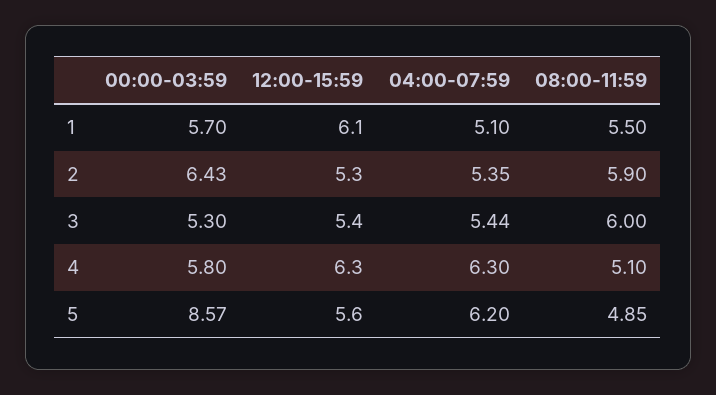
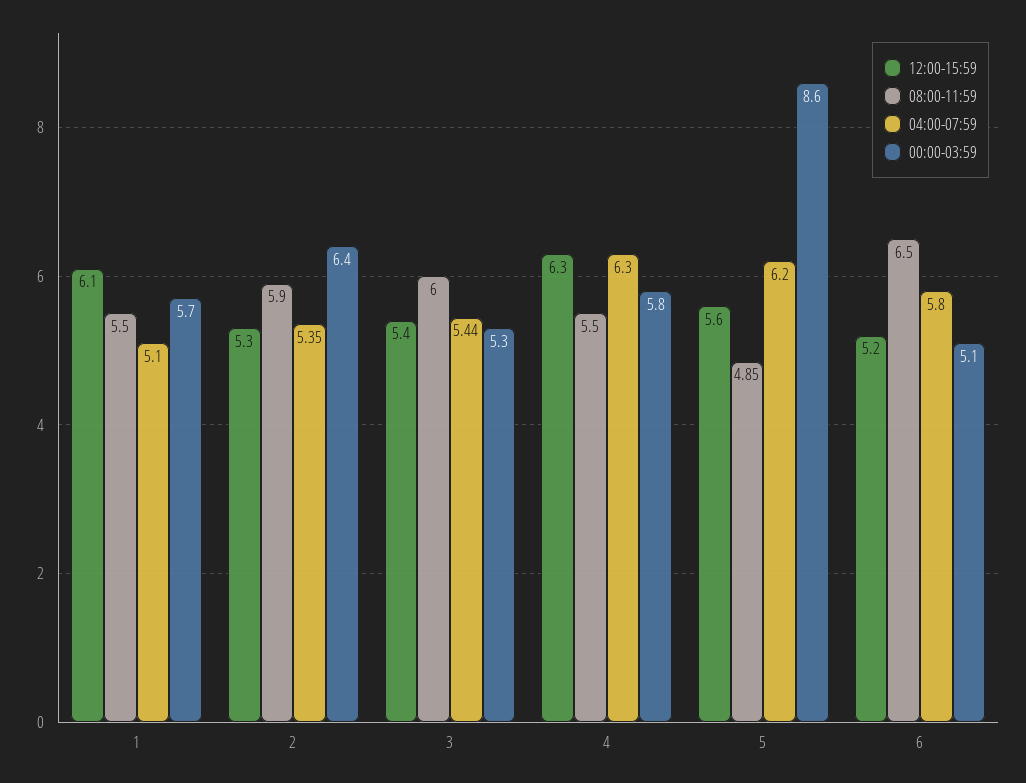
08:00-11:59, 4: 5.1 -> 5.5
12:00-15:59, 6: none -> 5.2
08:00-11:59, 6: none -> 6.5
04:00-07:59, 6: none -> 5.8
00:00-03:59, 6: none -> 5.1

